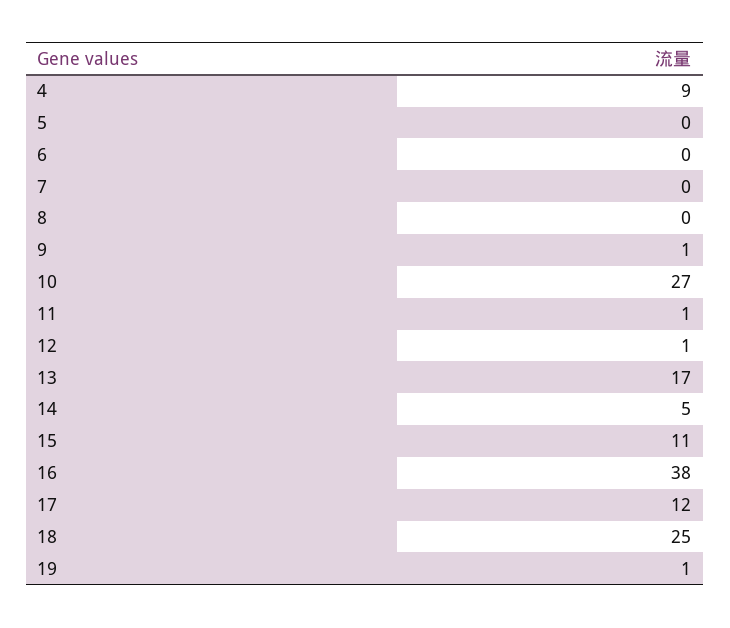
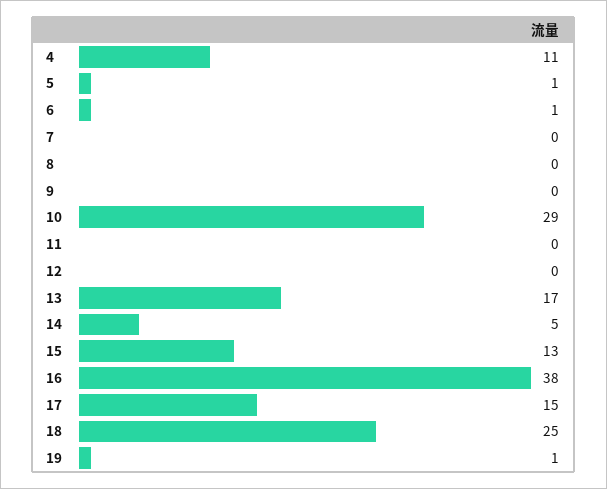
4: 9 -> 11
5: 0 -> 1
6: 0 -> 1
9: 1 -> 0
10: 27 -> 29
11: 1 -> 0
12: 1 -> 0
15: 11 -> 13
17: 12 -> 15

